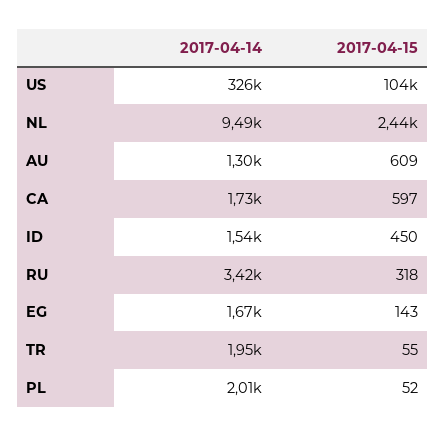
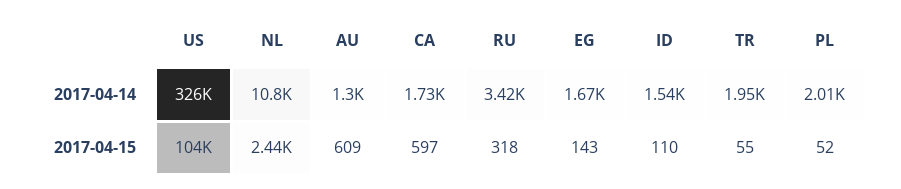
2017-04-14, NL: 9490 -> 10800
2017-04-15, ID: 450 -> 110

